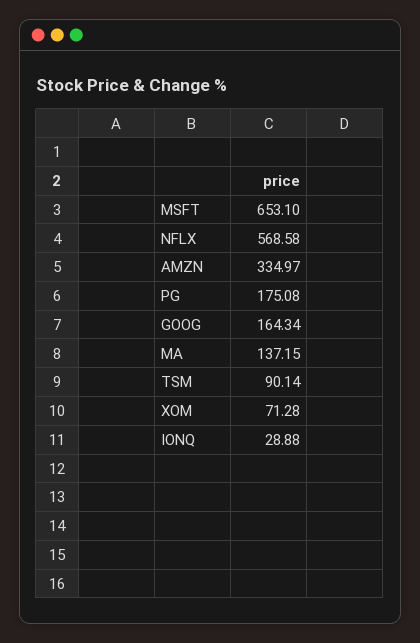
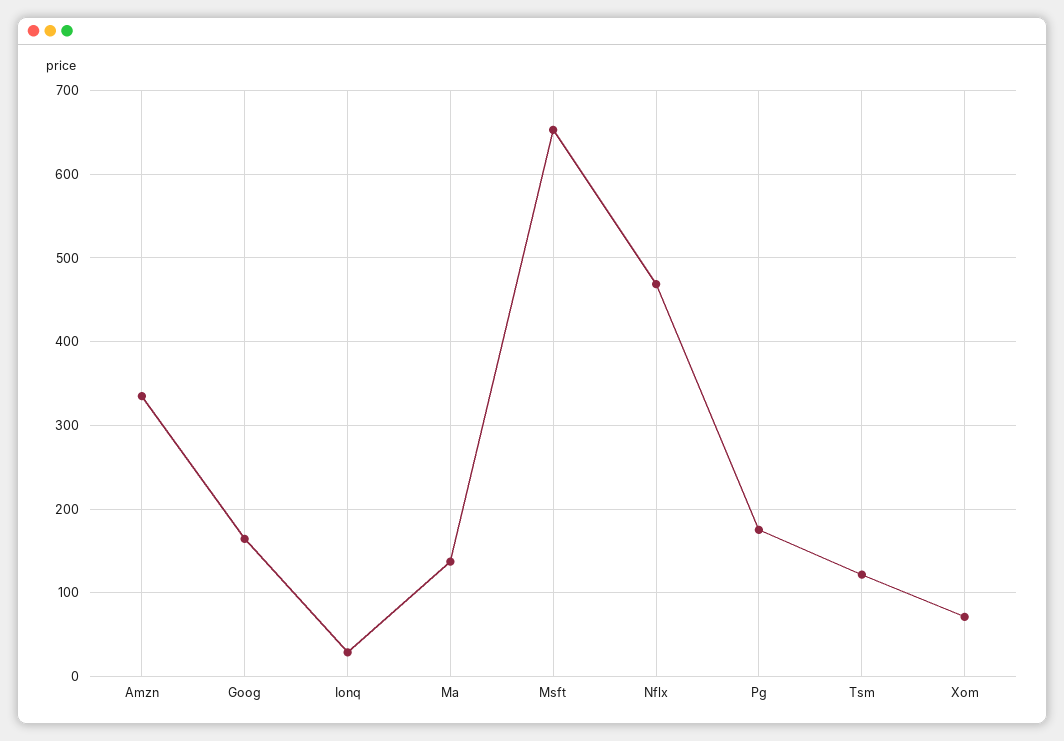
NFLX: 568.58 -> 470
TSM: 90.14 -> 120

